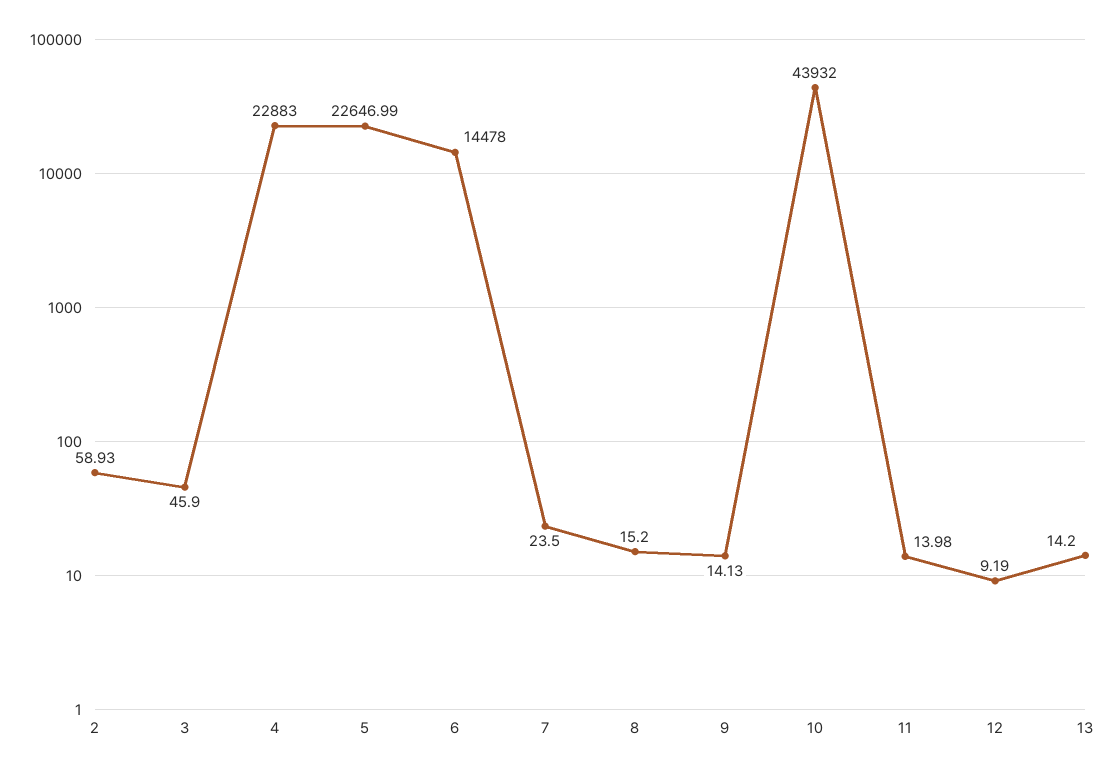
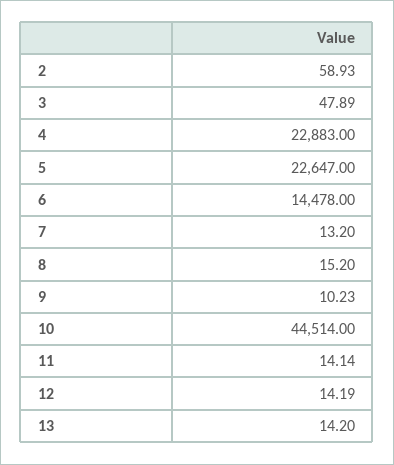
3: 45.9 -> 47.89
5: 22646.99 -> 22647
7: 23.5 -> 13.2
9: 14.13 -> 10.23
10: 43932 -> 44514
11: 13.98 -> 14.14
12: 9.19 -> 14.19

